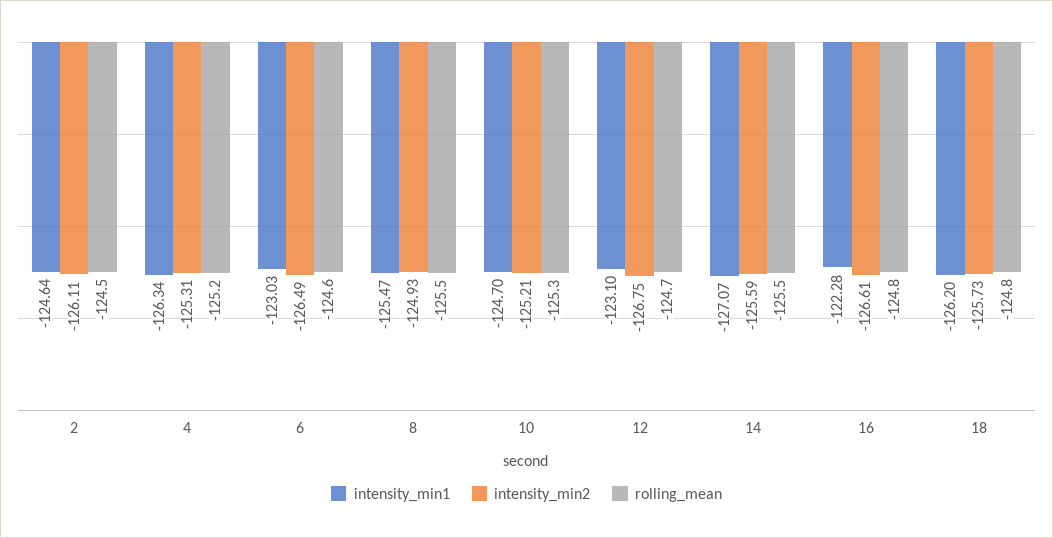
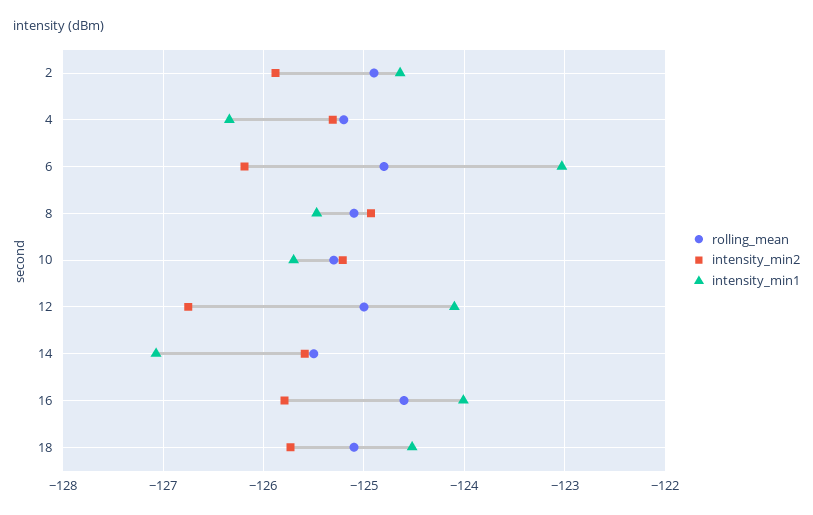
intensity_min2, 2: -126.11 -> -125.9
rolling_mean, 2: -124.5 -> -124.9
intensity_min2, 6: -126.49 -> -126.2
rolling_mean, 6: -124.6 -> -124.8
rolling_mean, 8: -125.5 -> -125.1
intensity_min1, 10: -124.7 -> -125.7
intensity_min1, 12: -123.1 -> -124.1
rolling_mean, 12: -124.7 -> -125
intensity_min1, 16: -122.28 -> -124
intensity_min2, 16: -126.61 -> -125.8
rolling_mean, 16: -124.8 -> -124.6
intensity_min1, 18: -126.2 -> -124.5
rolling_mean, 18: -124.8 -> -125.1

